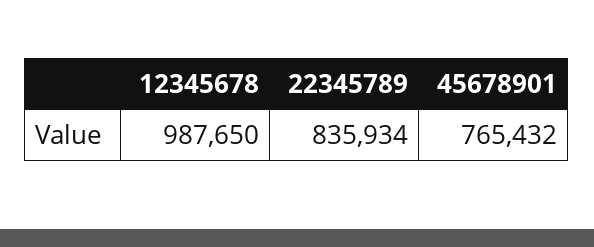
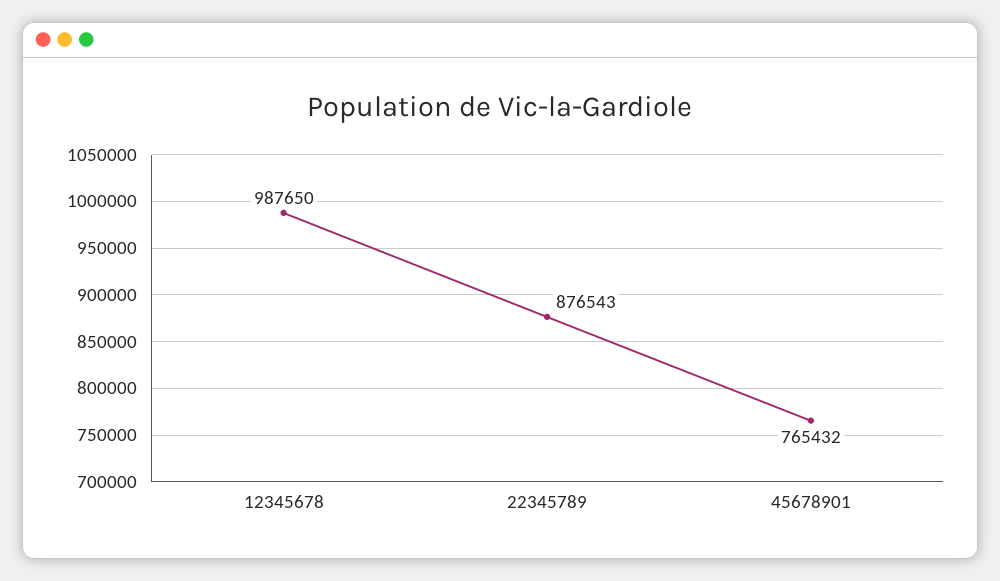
22345789: 835934 -> 876543

